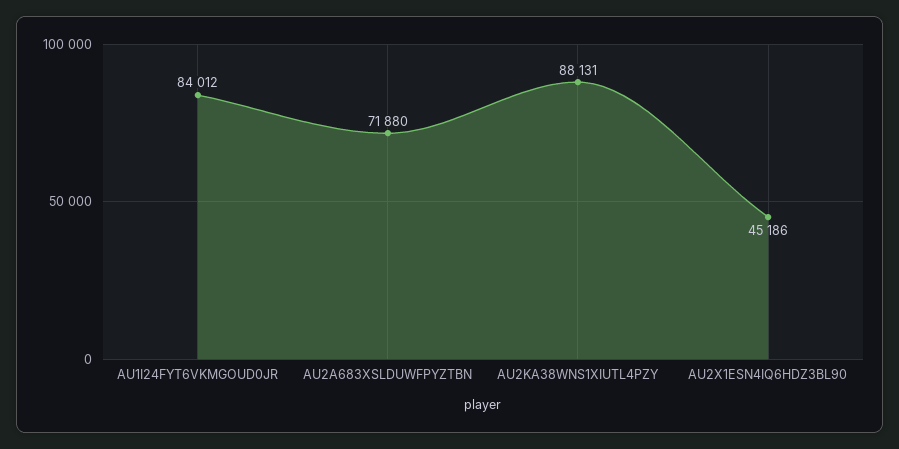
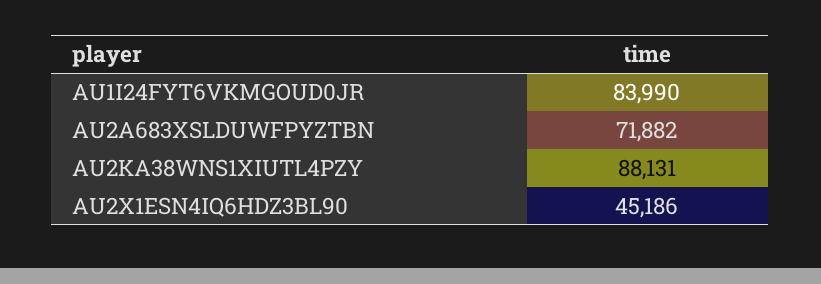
AU1I24FYT6VKMGOUD0JR: 84012 -> 83990
AU2A683XSLDUWFPYZTBN: 71880 -> 71882

